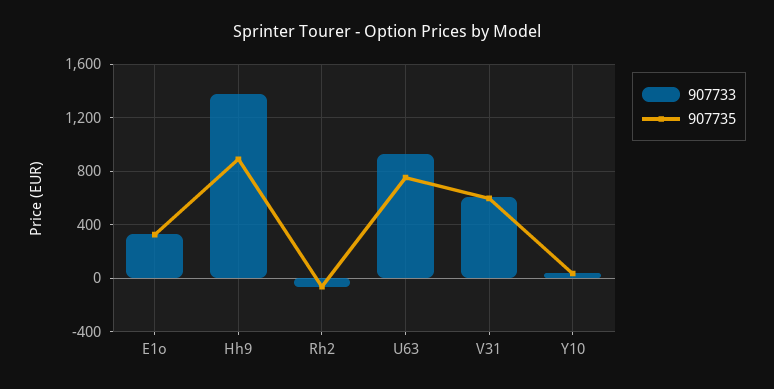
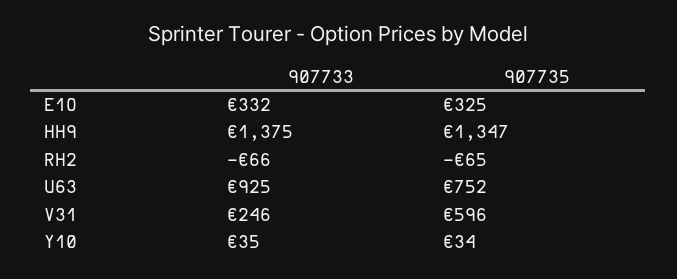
907735, Hh9: 900 -> 1347
907733, V31: 600 -> 246

